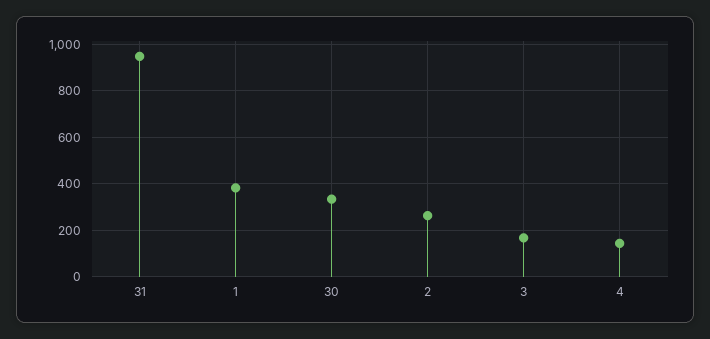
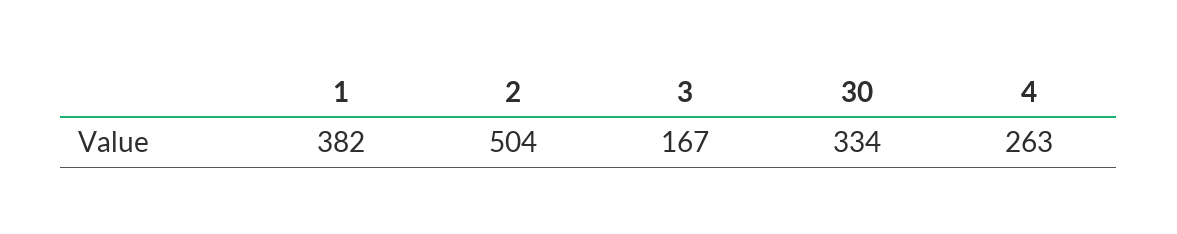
31: 950 -> none
2: 250 -> 504
4: 150 -> 263

